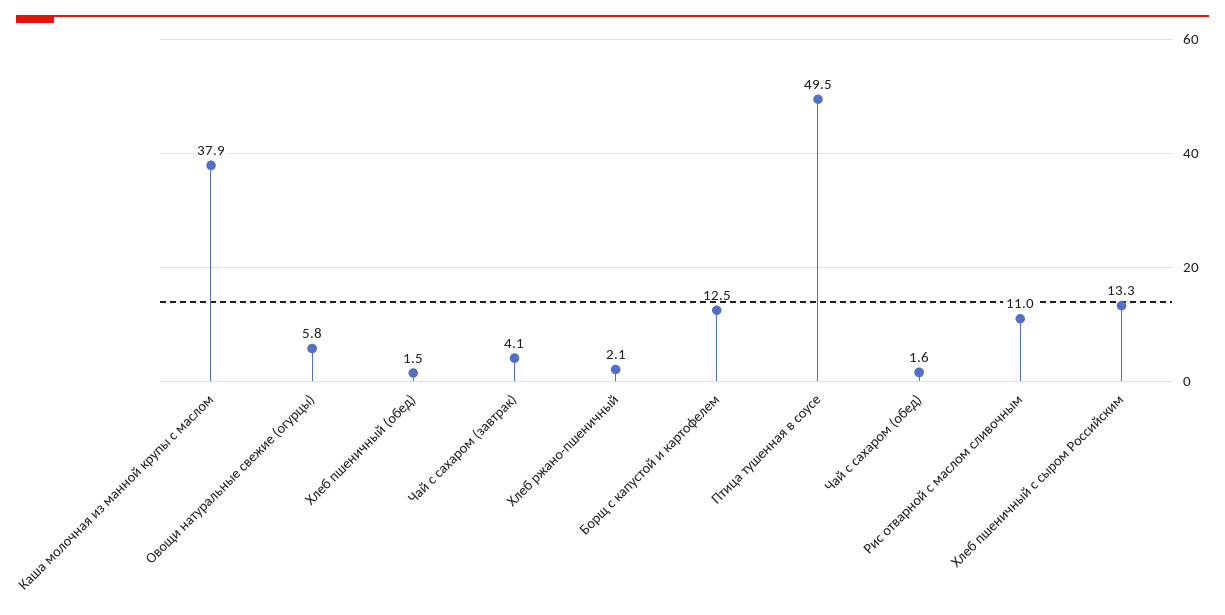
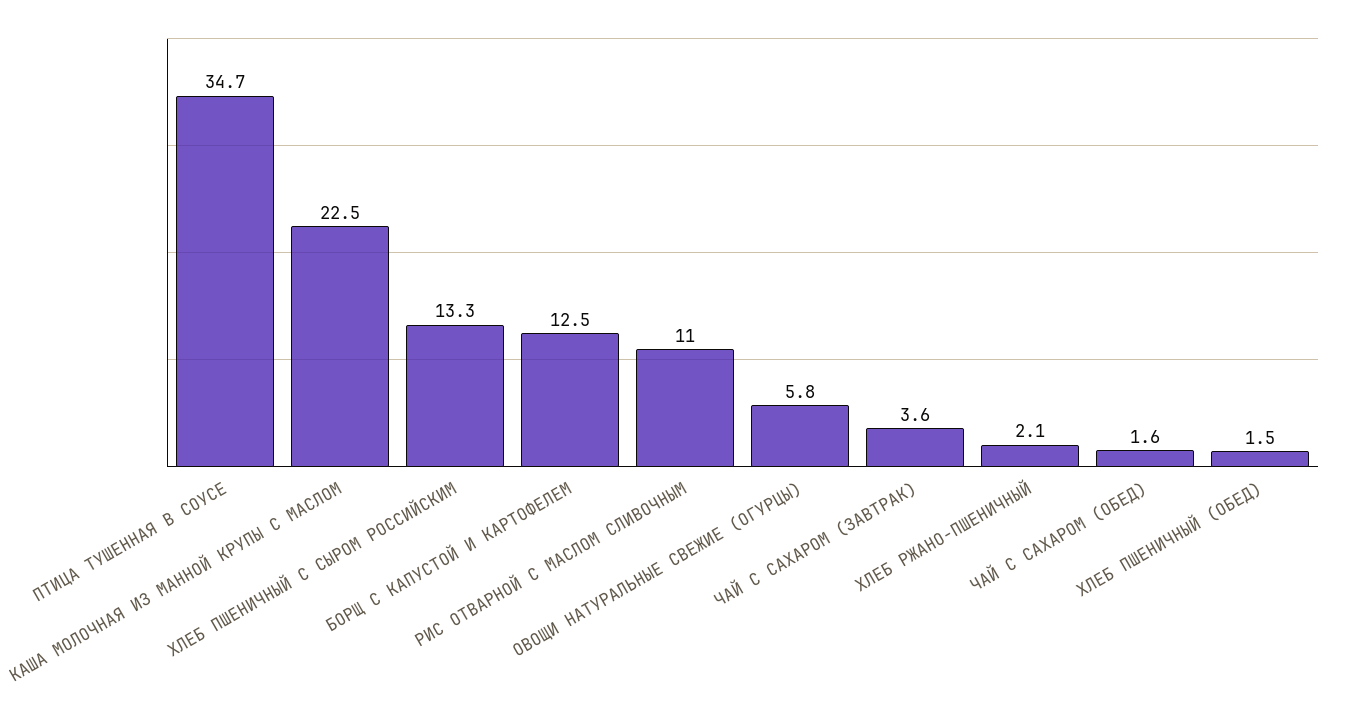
Каша молочная из манной крупы с маслом: 37.9 -> 22.5
Чай с сахаром (завтрак): 4.1 -> 3.6
Птица тушенная в соусе: 49.5 -> 34.7

